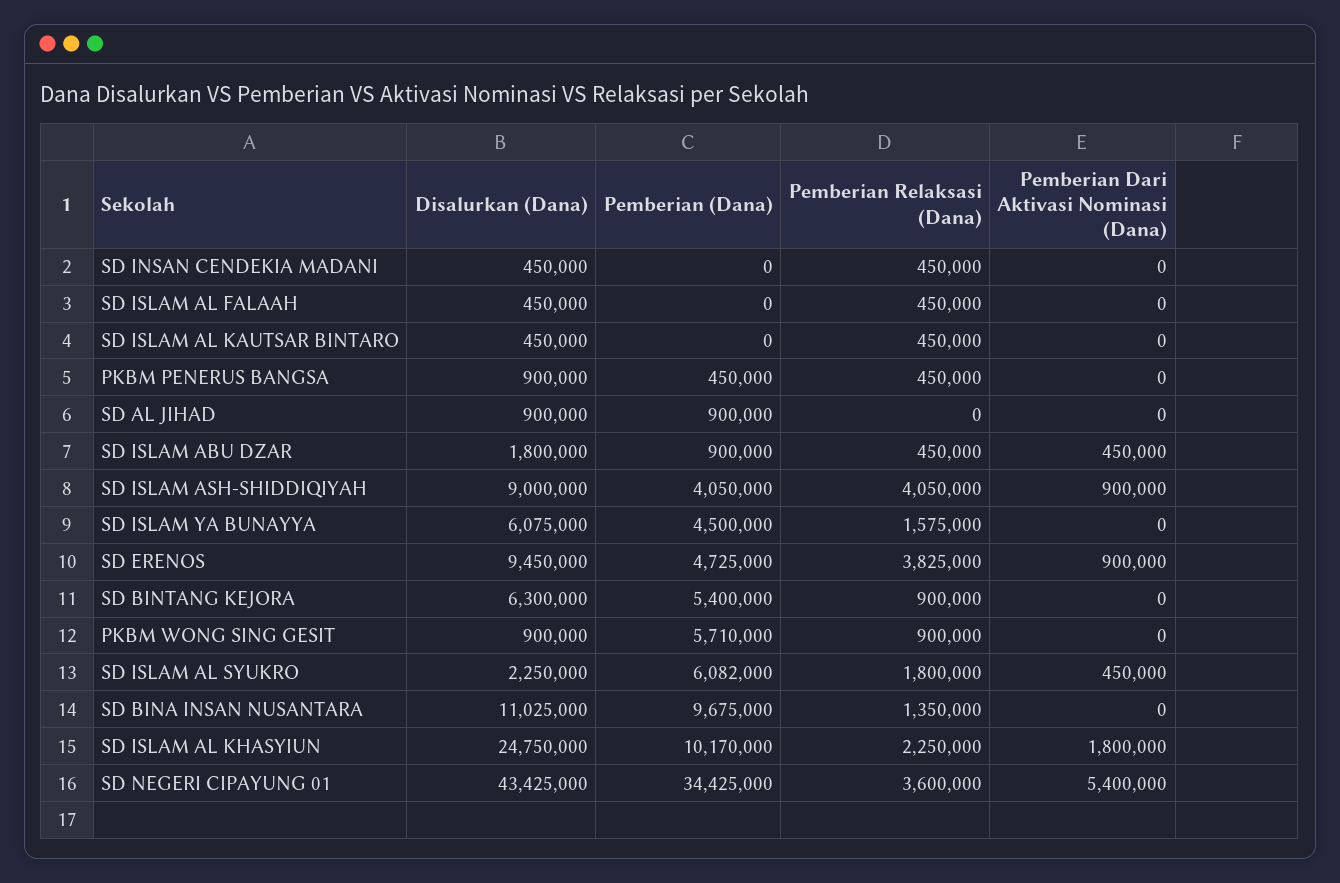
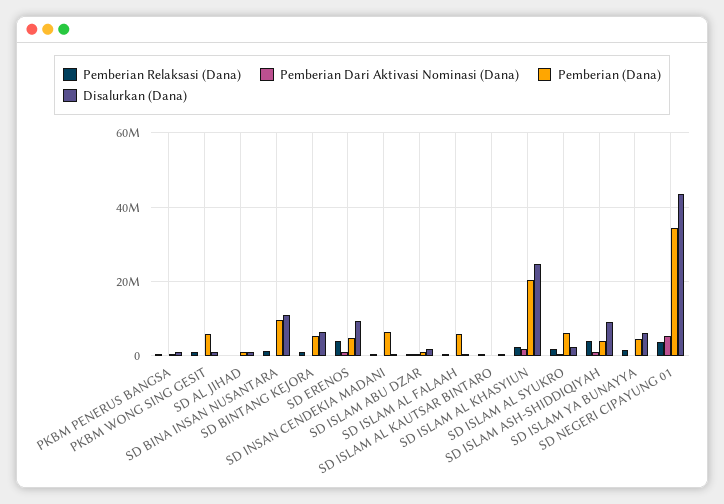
Pemberian (Dana), SD INSAN CENDEKIA MADANI: 0 -> 6000000
Pemberian (Dana), SD ISLAM AL FALAAH: 0 -> 6000000
Pemberian (Dana), SD ISLAM AL KHASYIUN: 10170000 -> 20000000

